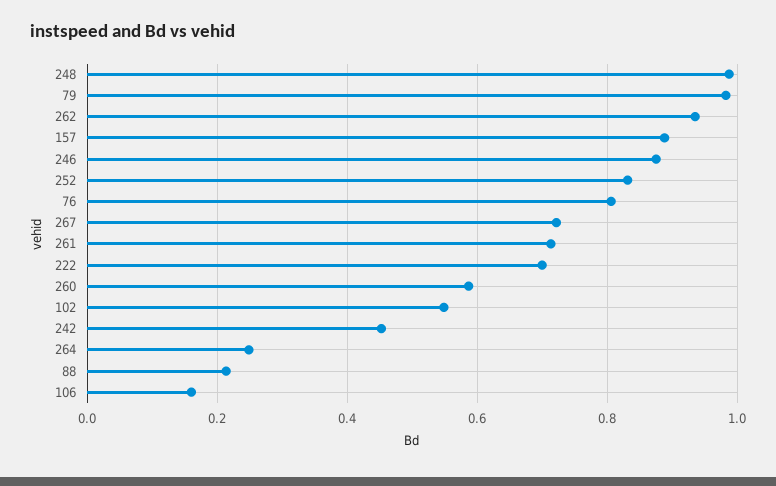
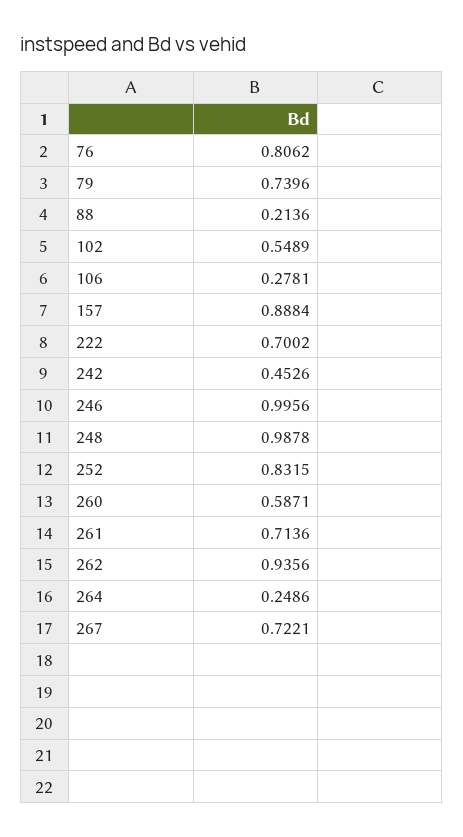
79: 0.98 -> 0.7396
246: 0.88 -> 0.9956
106: 0.16 -> 0.2781

